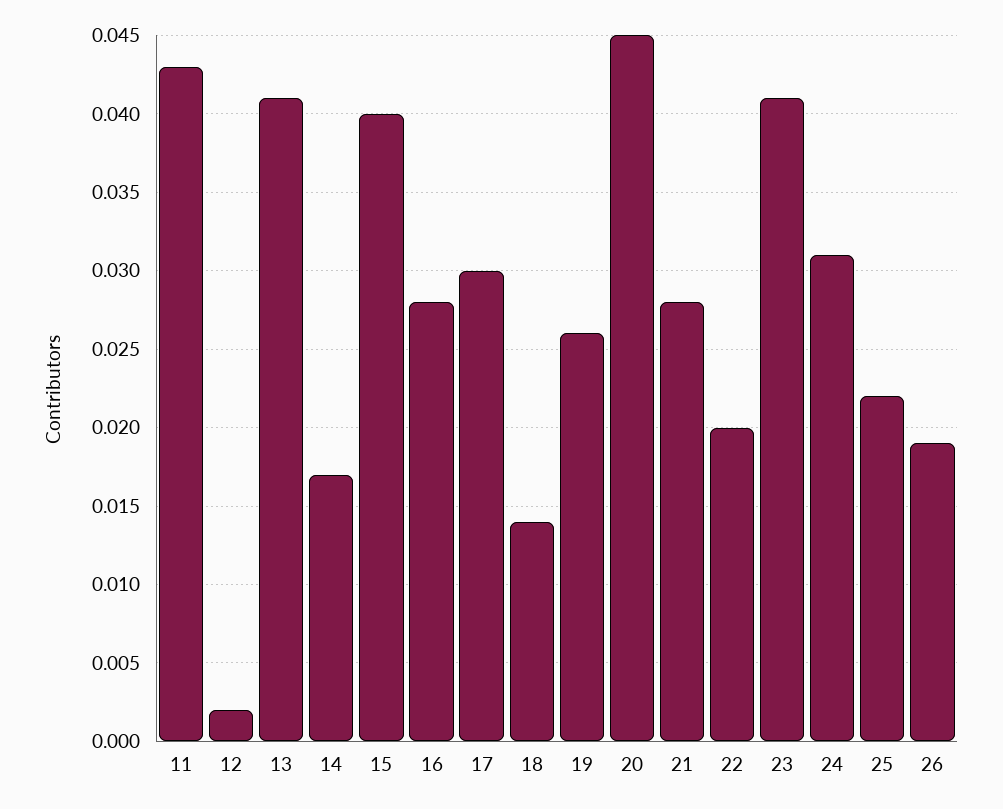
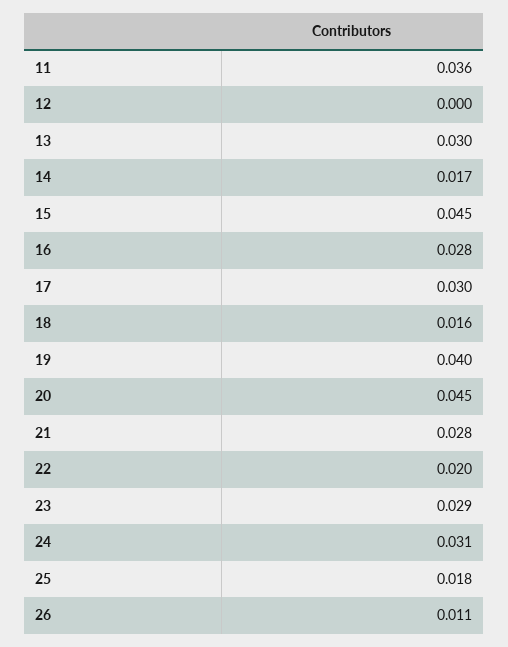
11: 0.043 -> 0.036
12: 0.002 -> 0
13: 0.041 -> 0.03
15: 0.04 -> 0.045
18: 0.014 -> 0.016
19: 0.026 -> 0.04
23: 0.041 -> 0.029
25: 0.022 -> 0.018
26: 0.019 -> 0.011

